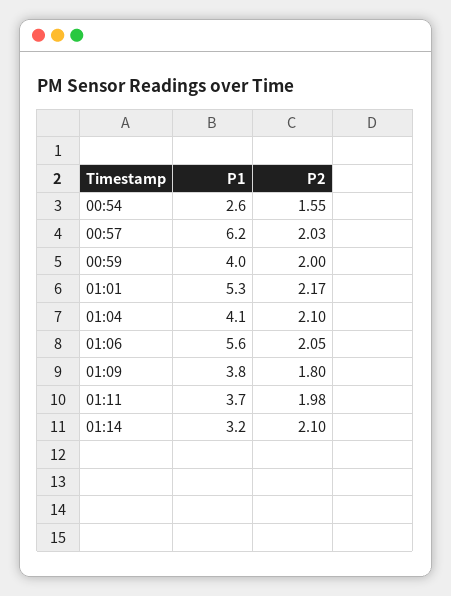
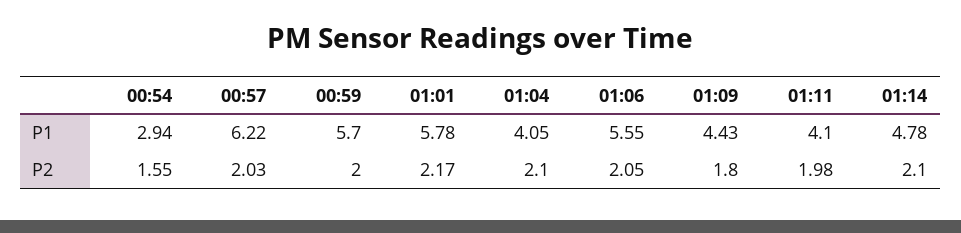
P1, 00:54: 2.6 -> 2.94
P1, 00:59: 4 -> 5.7
P1, 01:01: 5.3 -> 5.78
P1, 01:09: 3.8 -> 4.43
P1, 01:11: 3.7 -> 4.1
P1, 01:14: 3.2 -> 4.78

